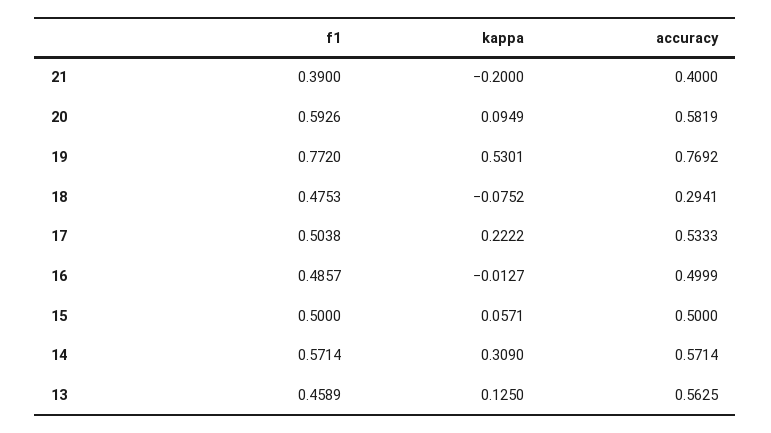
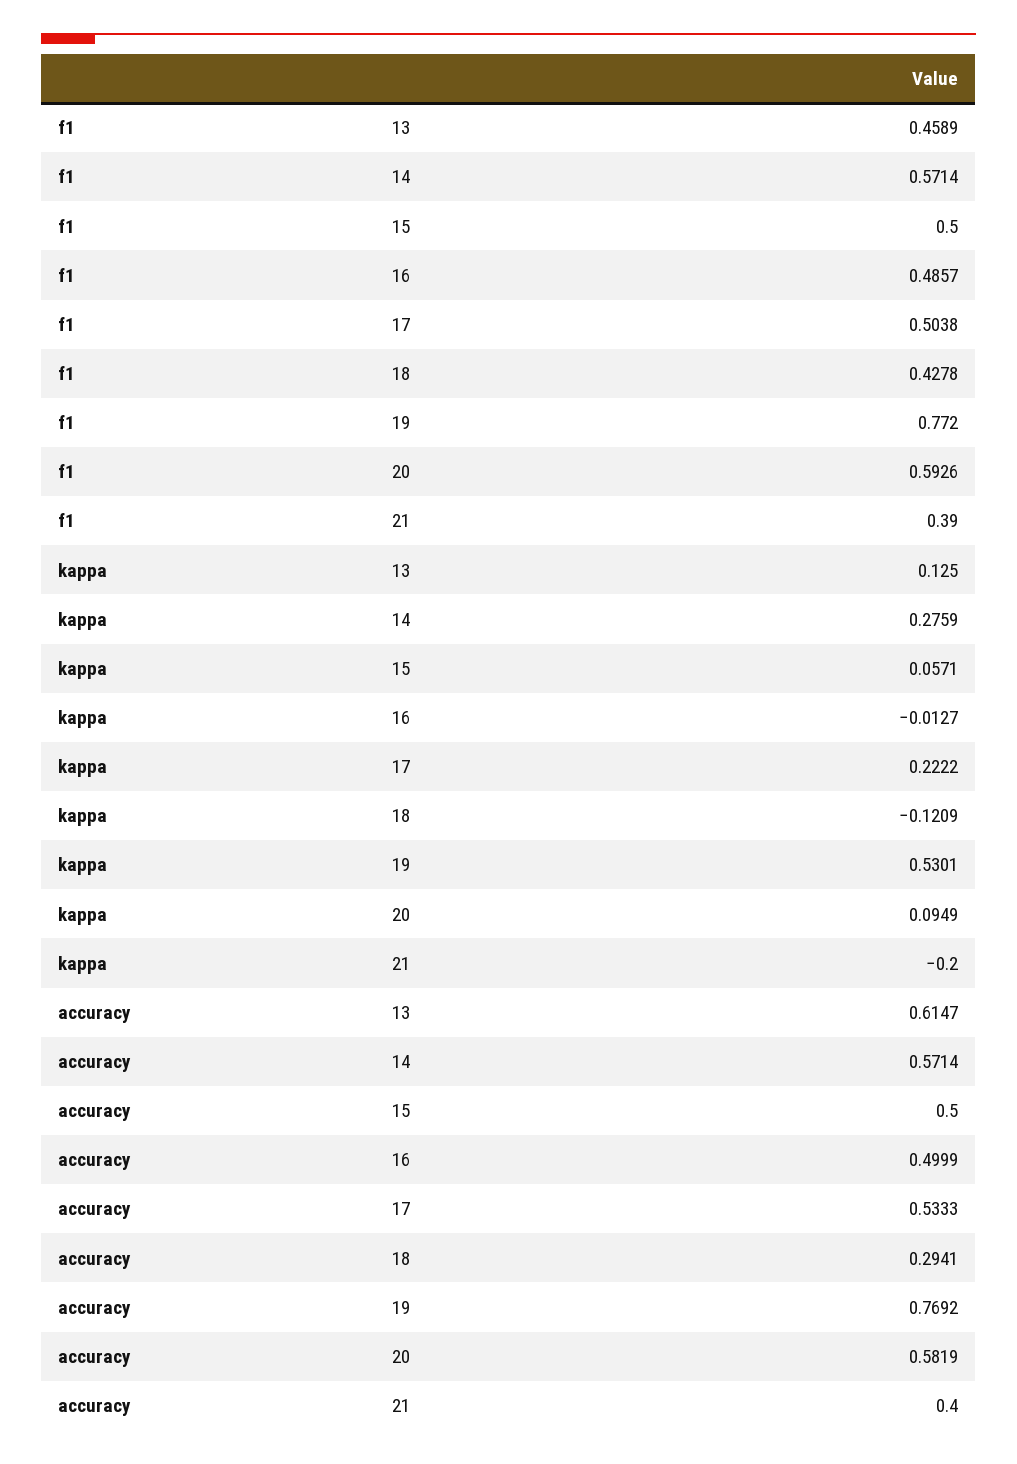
f1, 18: 0.4753 -> 0.4278
kappa, 18: -0.0752 -> -0.1209
kappa, 14: 0.309 -> 0.2759
accuracy, 13: 0.5625 -> 0.6147

